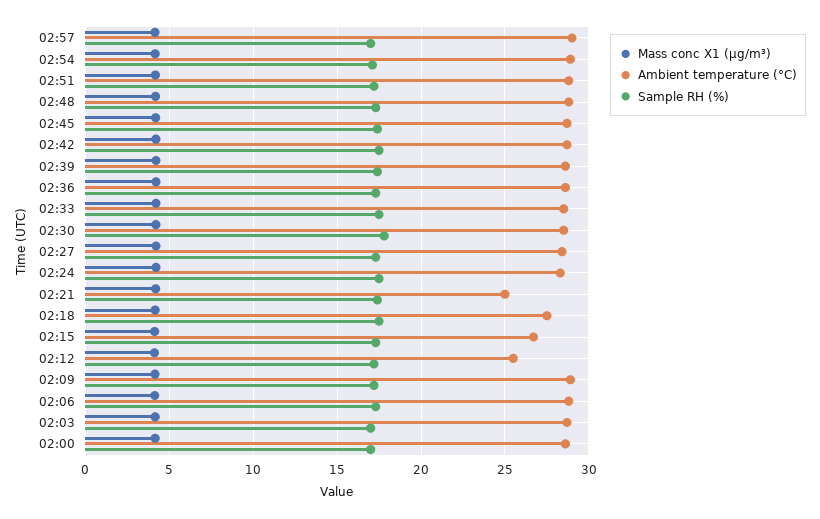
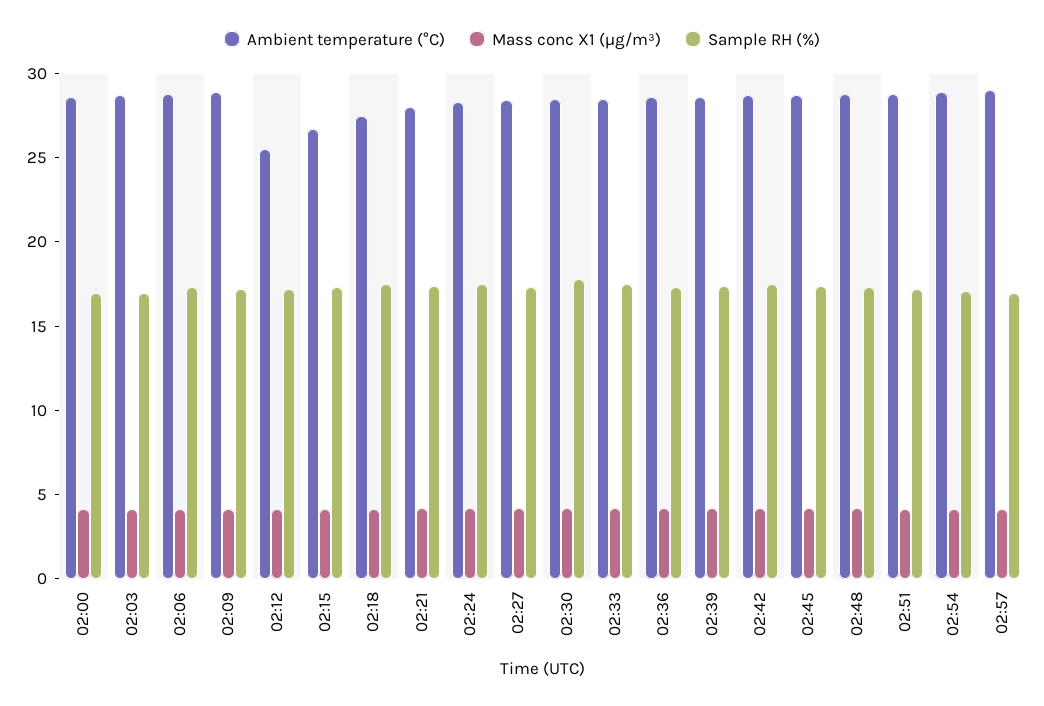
Ambient temperature (°C), 02:21: 25 -> 28

